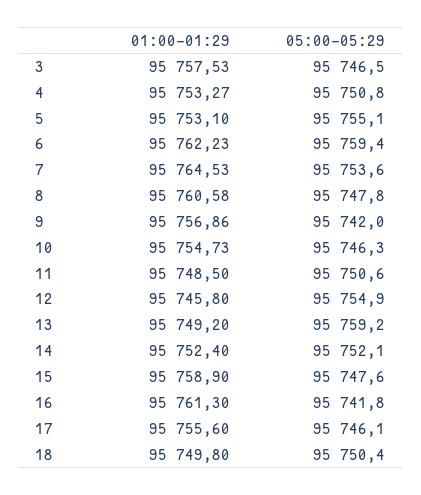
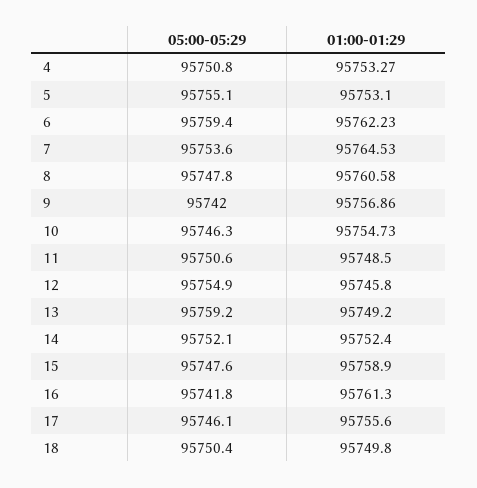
01:00-01:29, 3: 95757.53 -> none
05:00-05:29, 3: 95746.5 -> none

